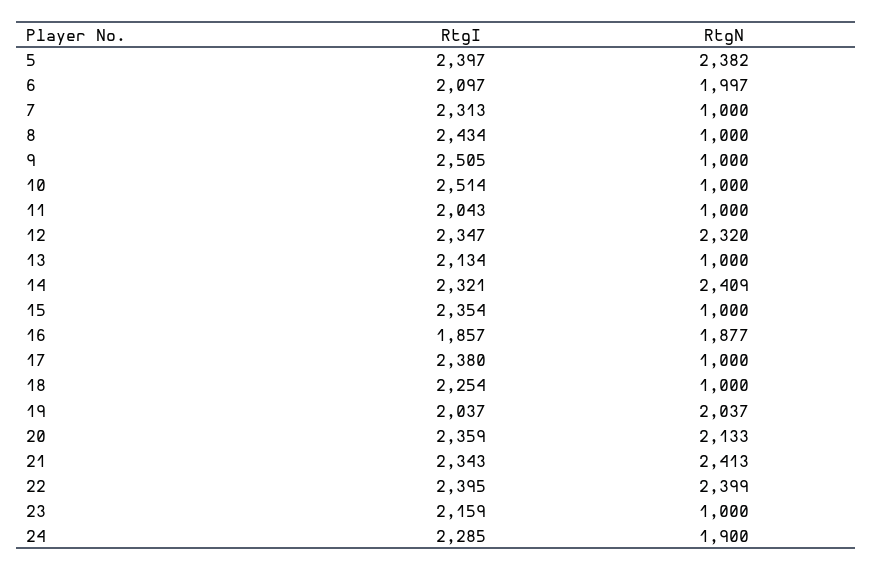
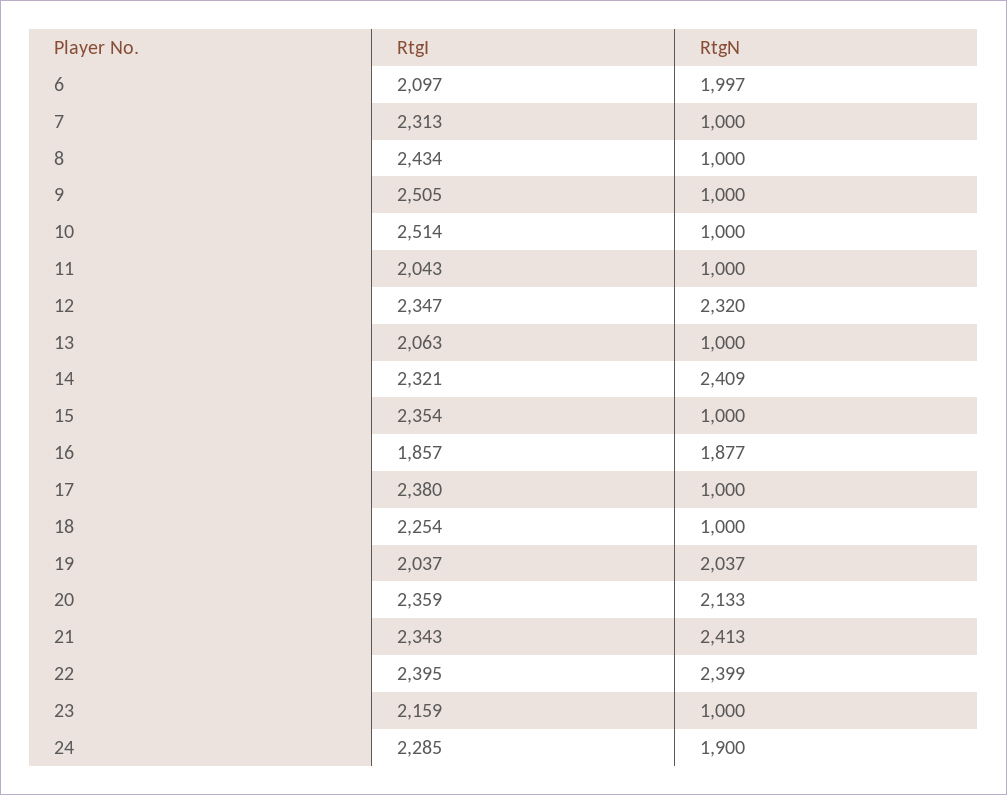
RtgI, 5: 2397 -> none
RtgN, 5: 2382 -> none
RtgI, 13: 2134 -> 2063

